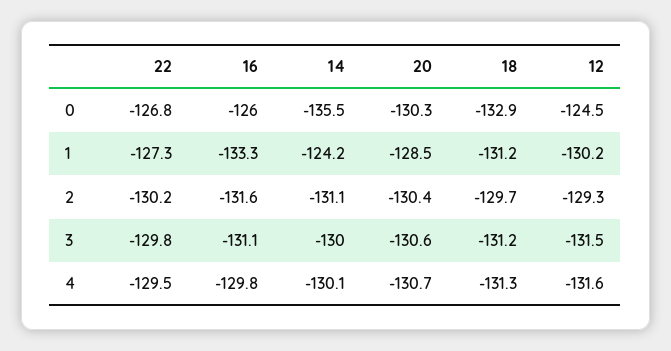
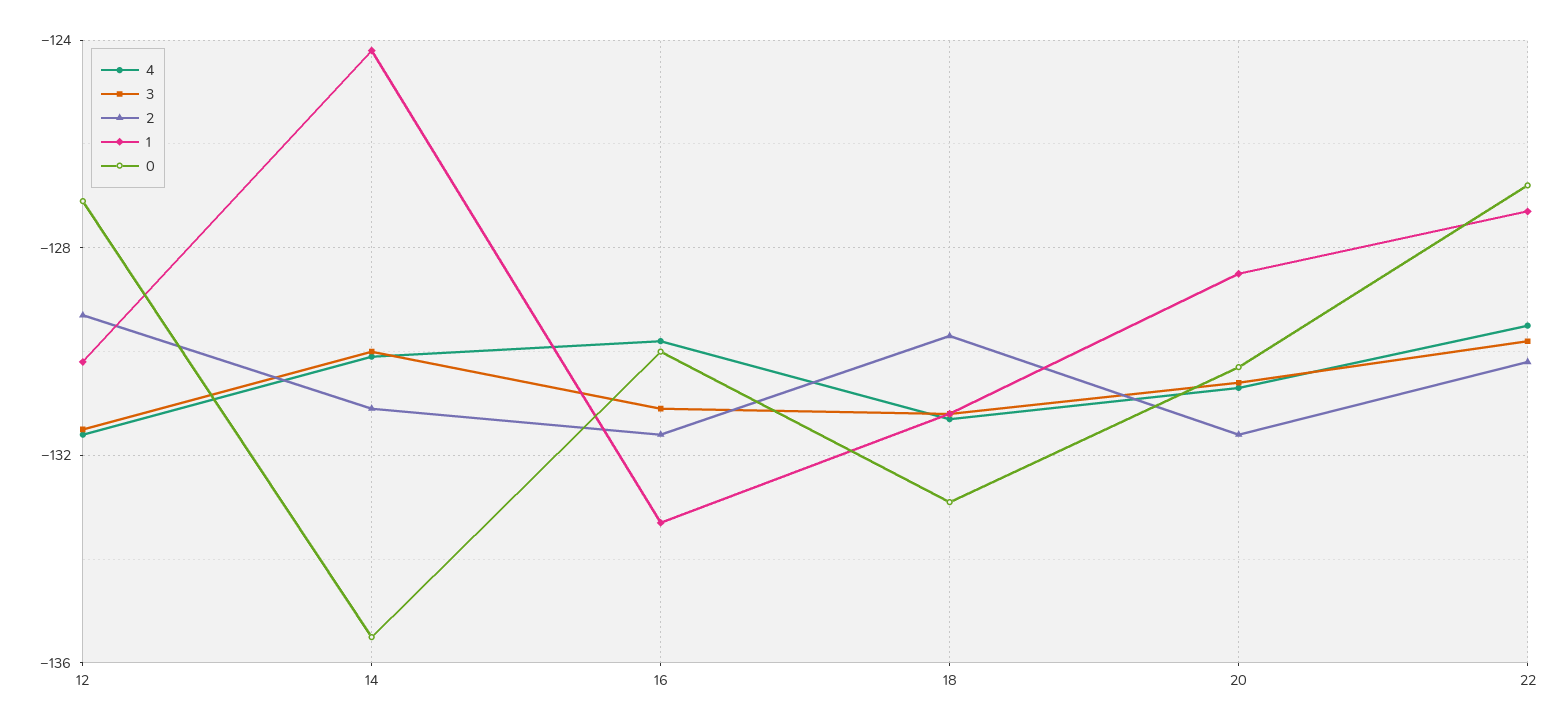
0, 16: -126 -> -130
0, 12: -124.5 -> -127
2, 20: -130.4 -> -131.5

